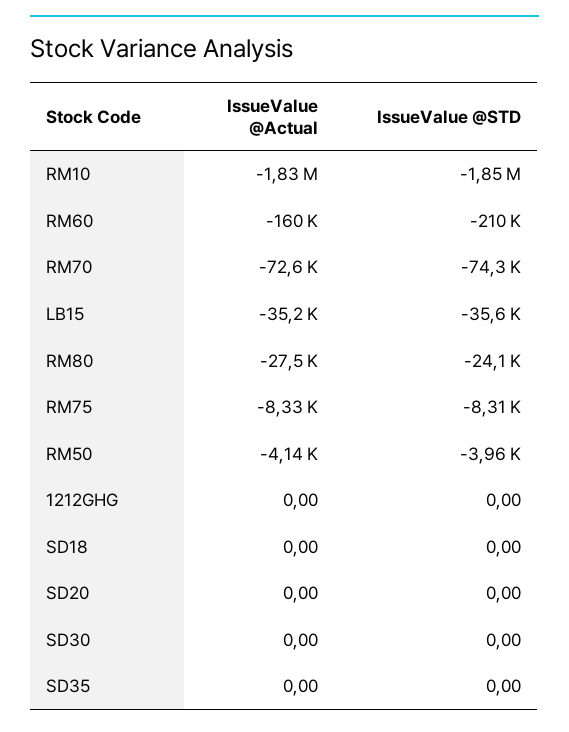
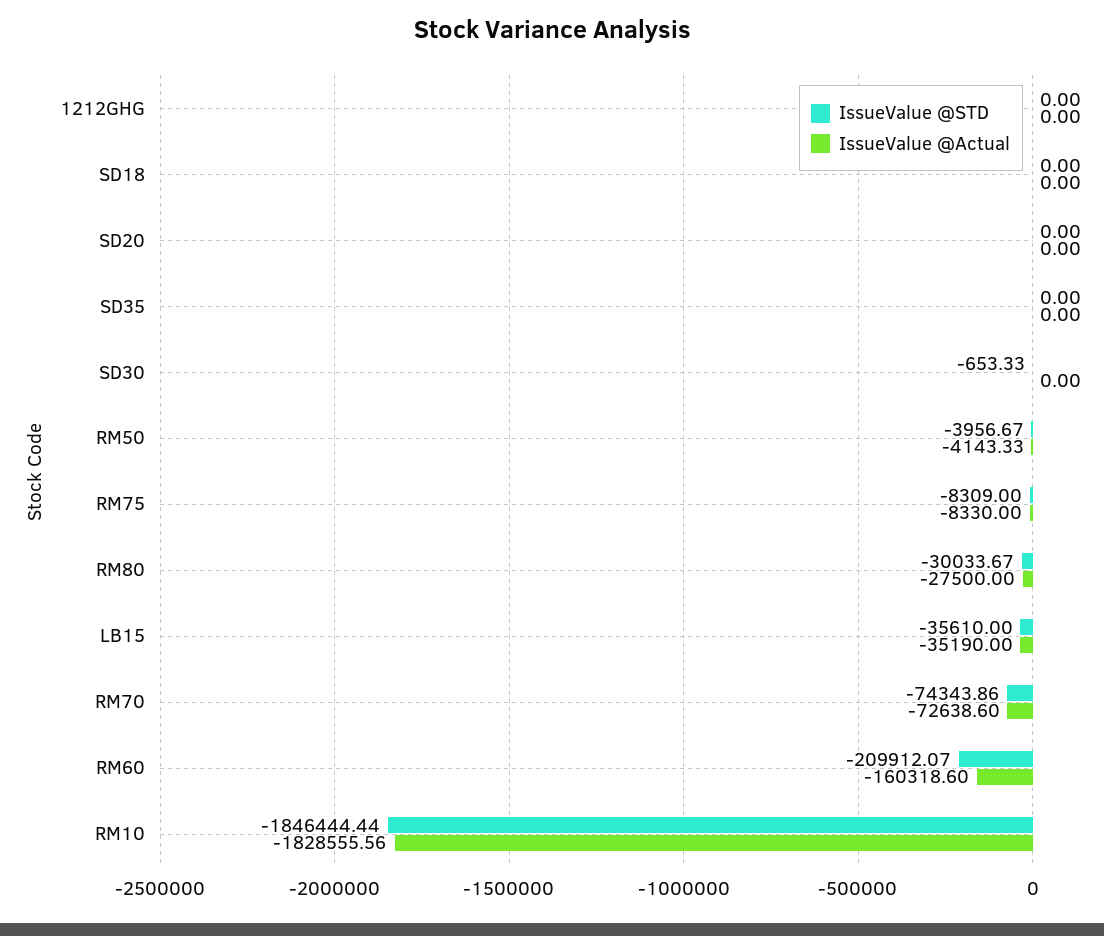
IssueValue @STD, RM80: -24100 -> -30033.67
IssueValue @STD, SD30: 0 -> -653.33

